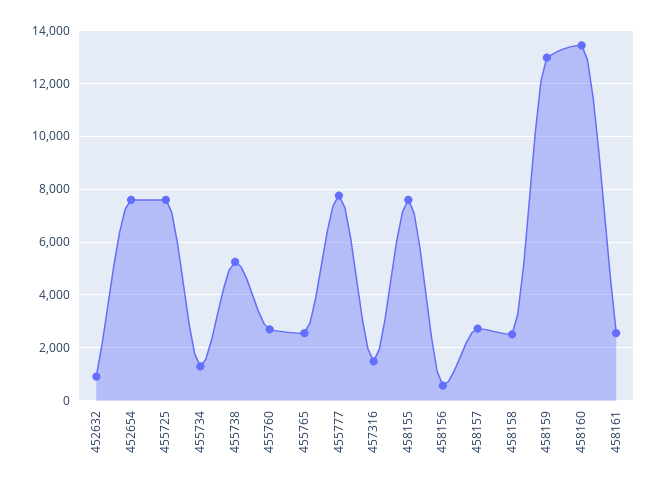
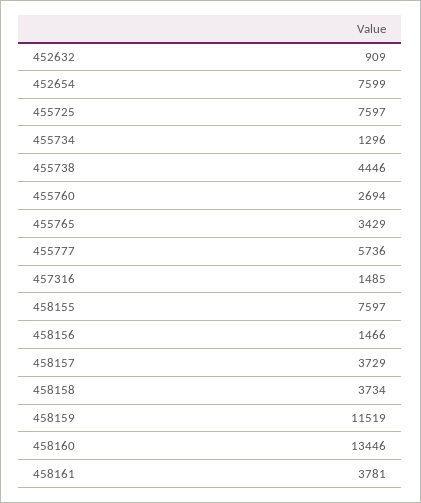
455738: 5250 -> 4446
455765: 2500 -> 3429
455777: 7750 -> 5736
458156: 500 -> 1466
458157: 2750 -> 3729
458158: 2500 -> 3734
458159: 13000 -> 11519
458161: 2500 -> 3781

